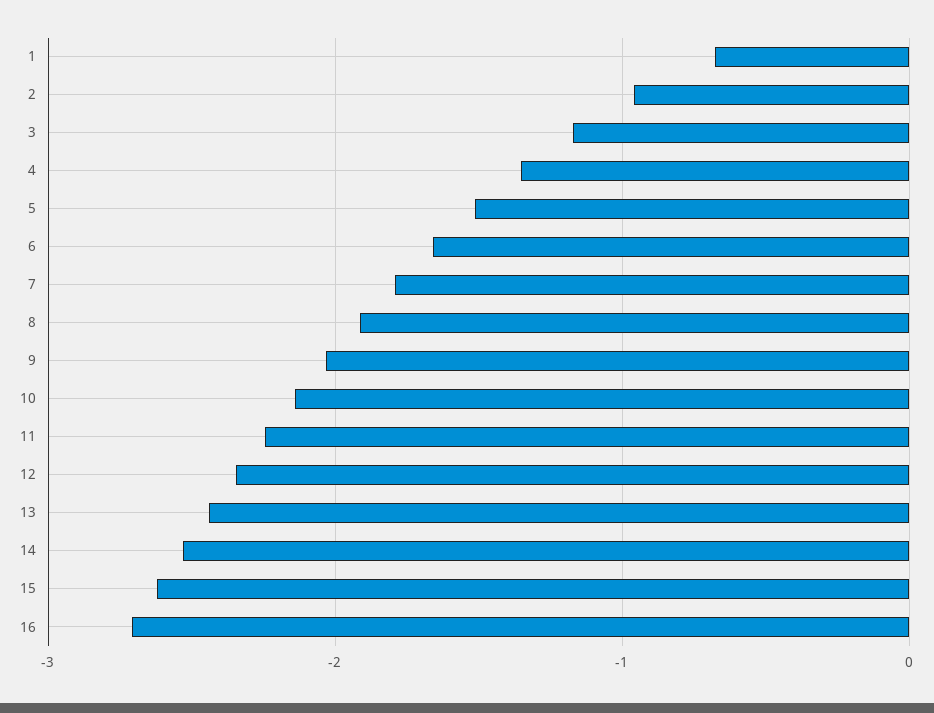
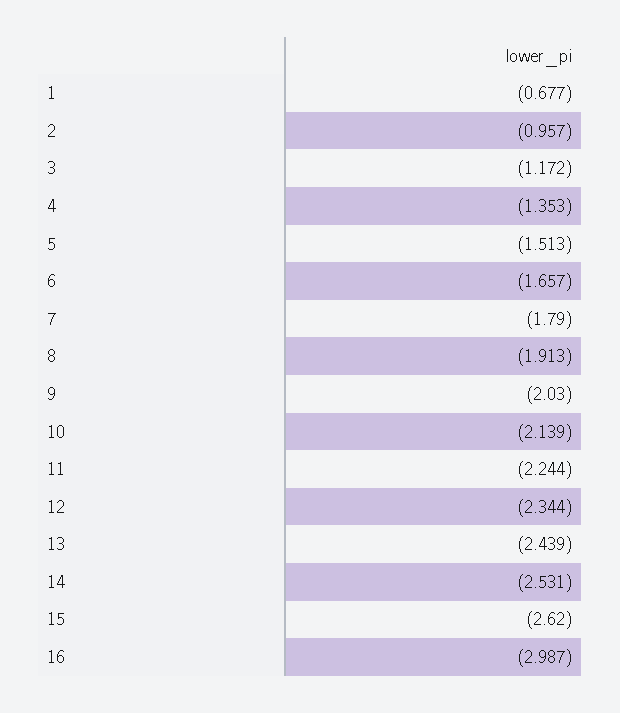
16: -2.7 -> -2.987

